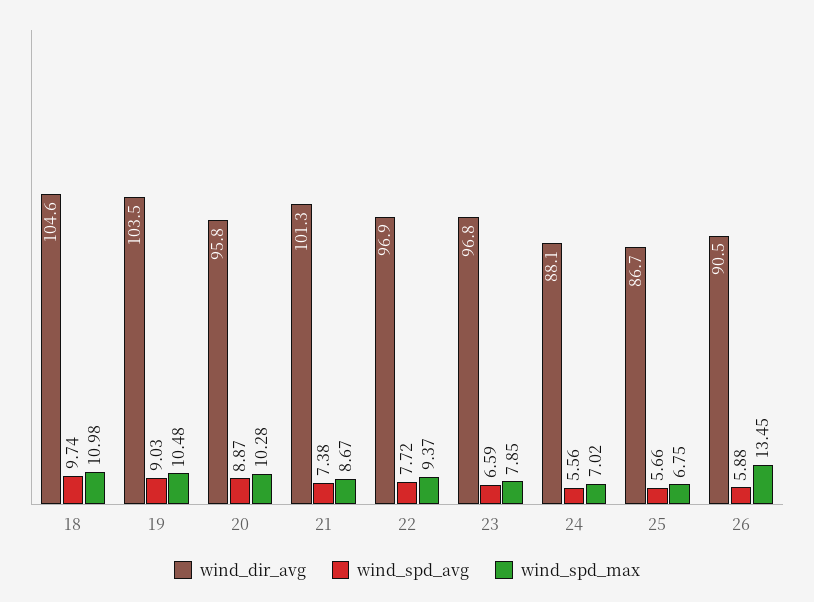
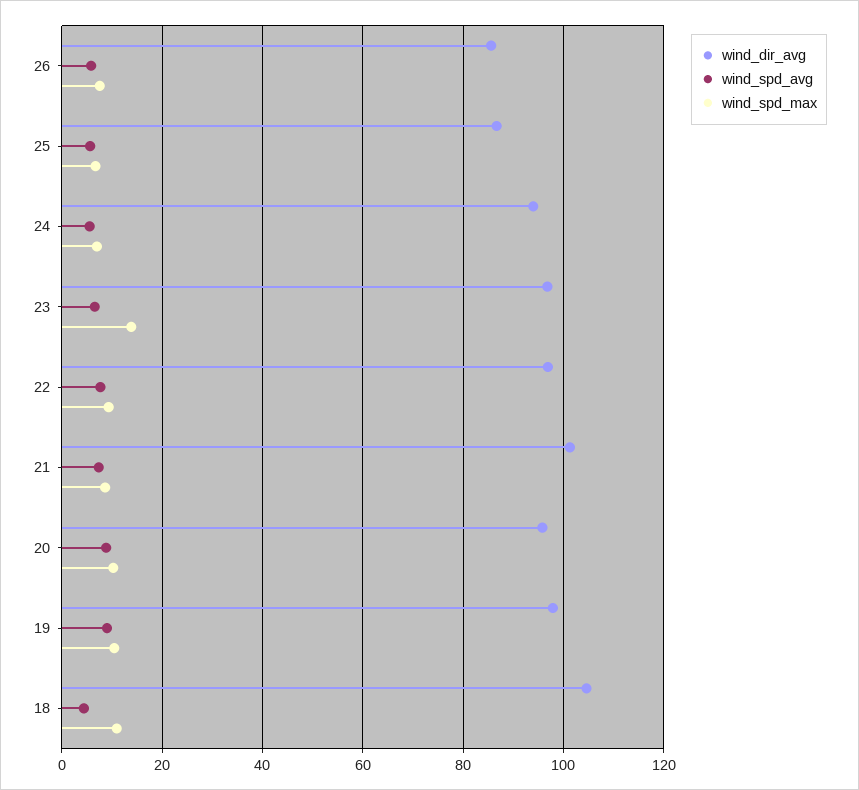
wind_spd_avg, 18: 9.74 -> 4
wind_dir_avg, 19: 103.5 -> 98
wind_spd_max, 23: 7.85 -> 14
wind_dir_avg, 24: 88.1 -> 94
wind_dir_avg, 26: 90.5 -> 86
wind_spd_max, 26: 13.45 -> 8

